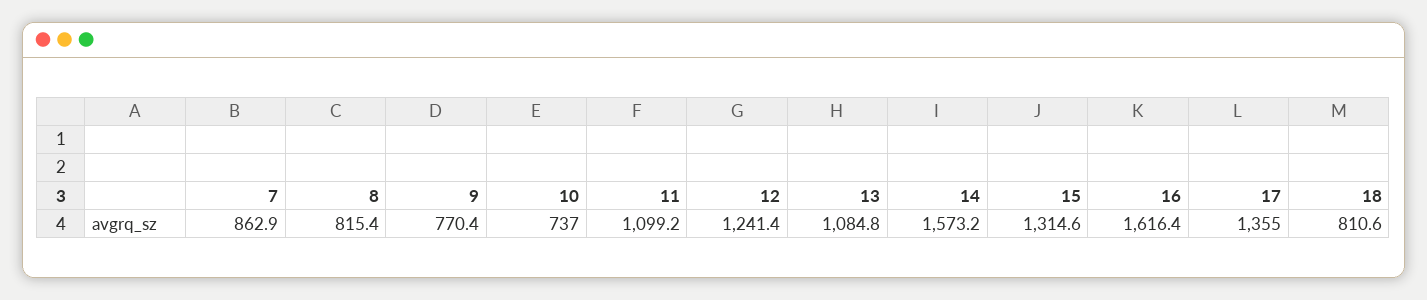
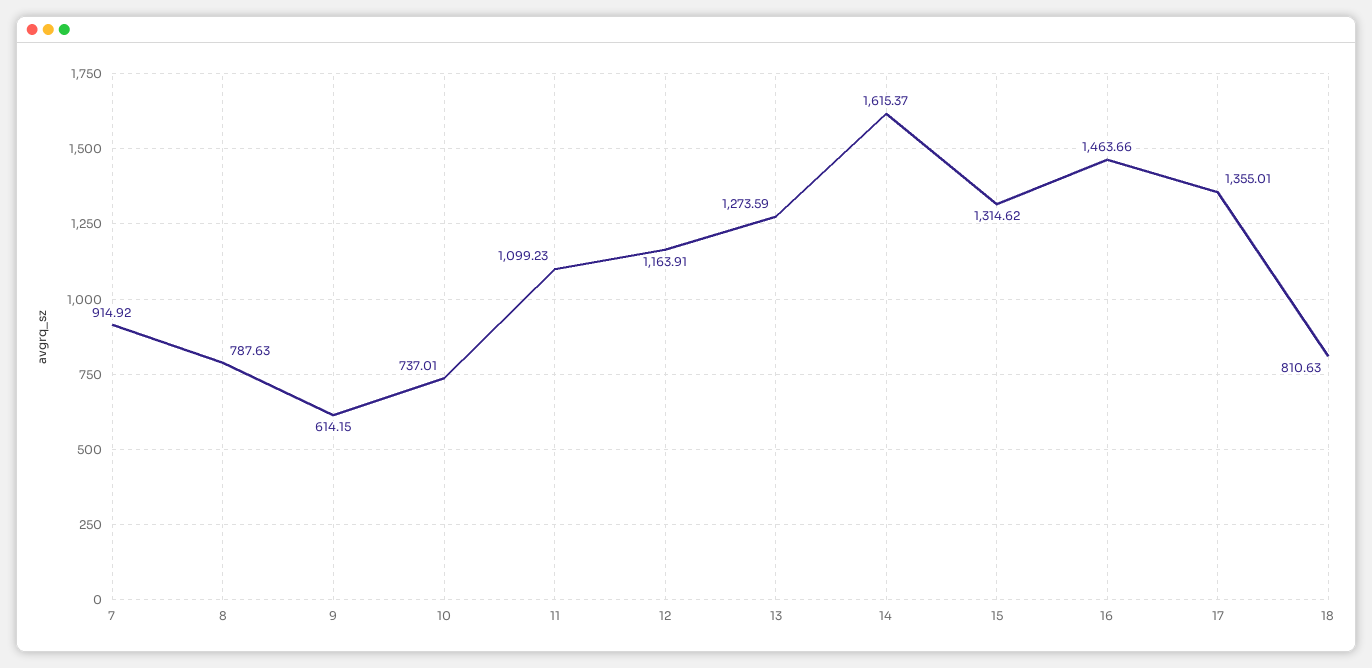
7: 862.9 -> 914.92
8: 815.4 -> 787.63
9: 770.4 -> 614.15
12: 1241.4 -> 1163.91
13: 1084.8 -> 1273.59
14: 1573.2 -> 1615.37
16: 1616.4 -> 1463.66

